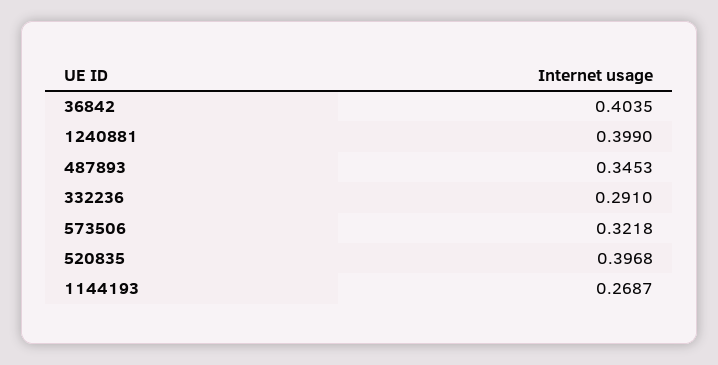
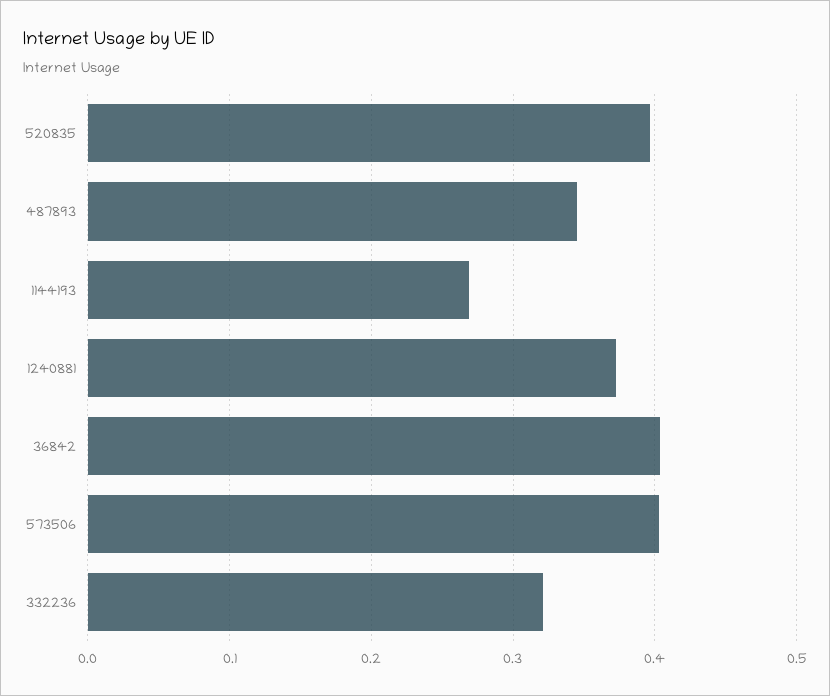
1240881: 0.399 -> 0.37
332236: 0.291 -> 0.32
573506: 0.3218 -> 0.4

